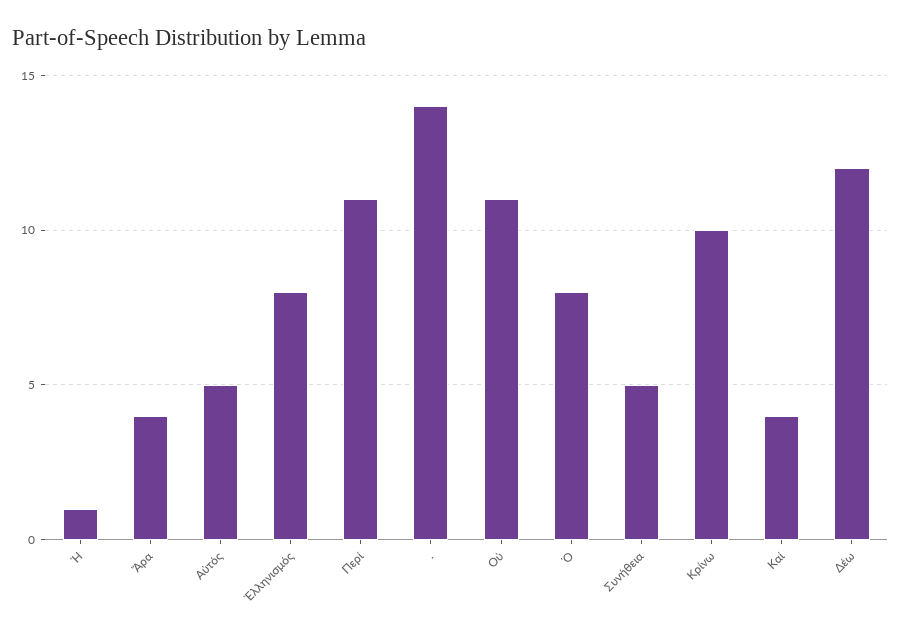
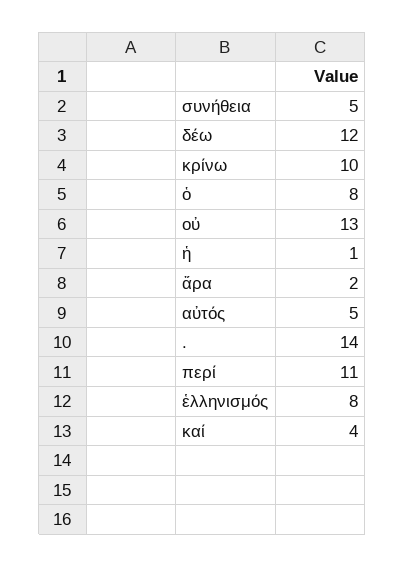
Ἄρα: 4 -> 2
Οὐ: 11 -> 13

